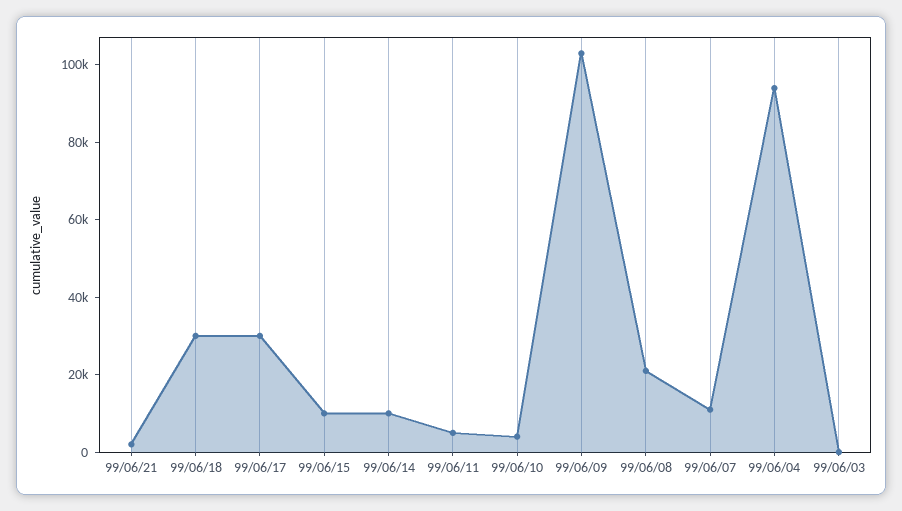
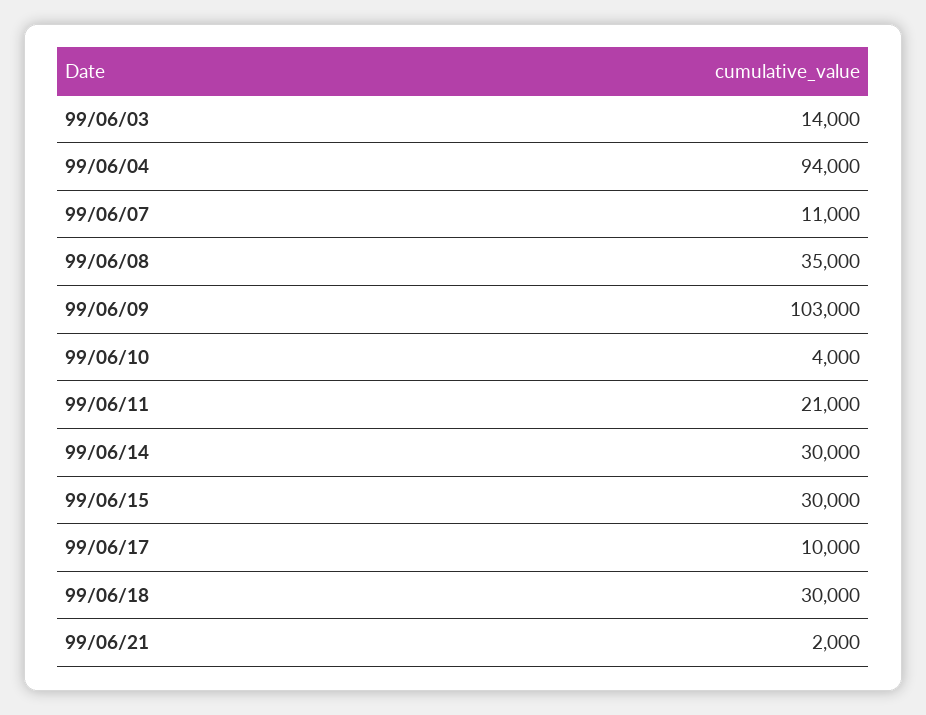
99/06/17: 30000 -> 10000
99/06/15: 10000 -> 30000
99/06/14: 10000 -> 30000
99/06/11: 5000 -> 21000
99/06/08: 20000 -> 35000
99/06/03: 0 -> 14000

